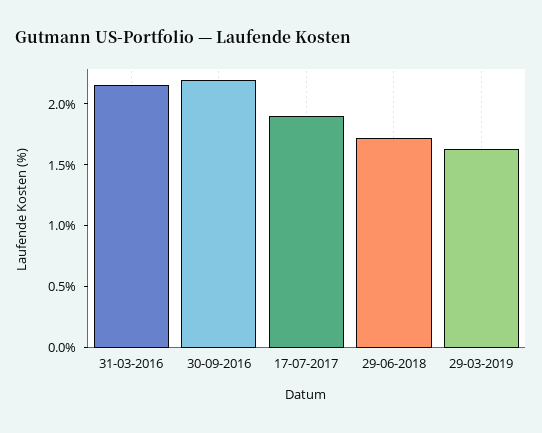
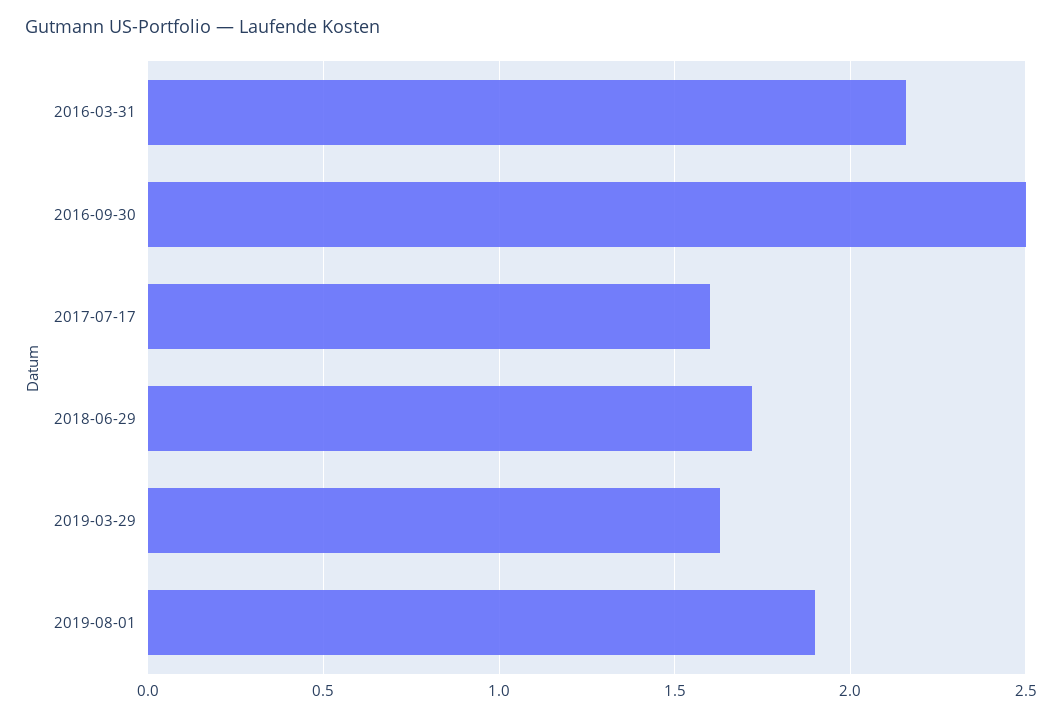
30-09-2016: 2.2 -> 2.5
17-07-2017: 1.9 -> 1.6
2019-08-01: none -> 1.9

